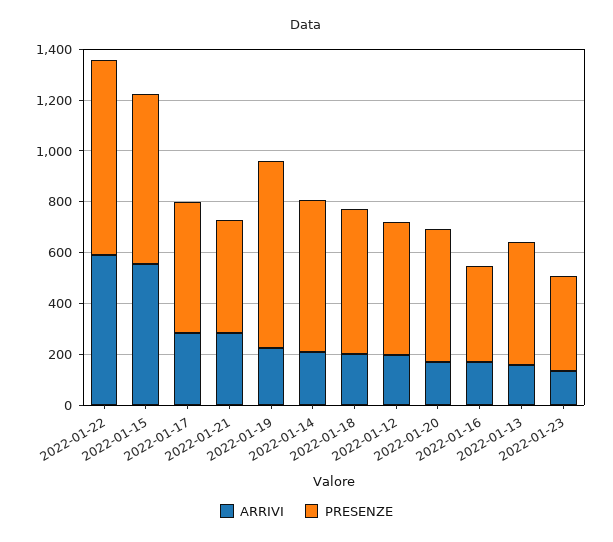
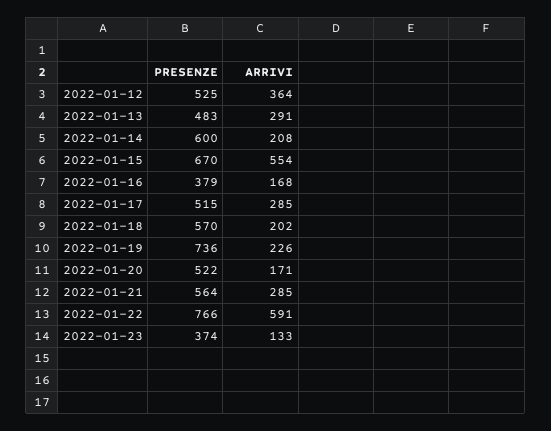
PRESENZE, 2022-01-21: 450 -> 564
ARRIVI, 2022-01-12: 200 -> 364
ARRIVI, 2022-01-13: 150 -> 291

